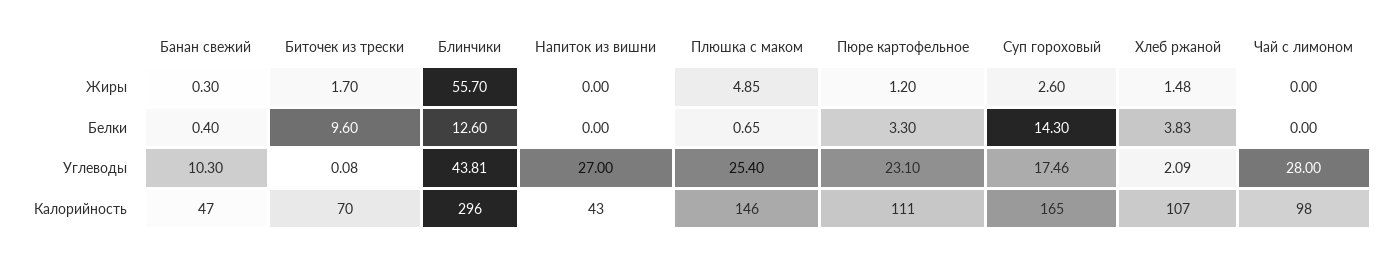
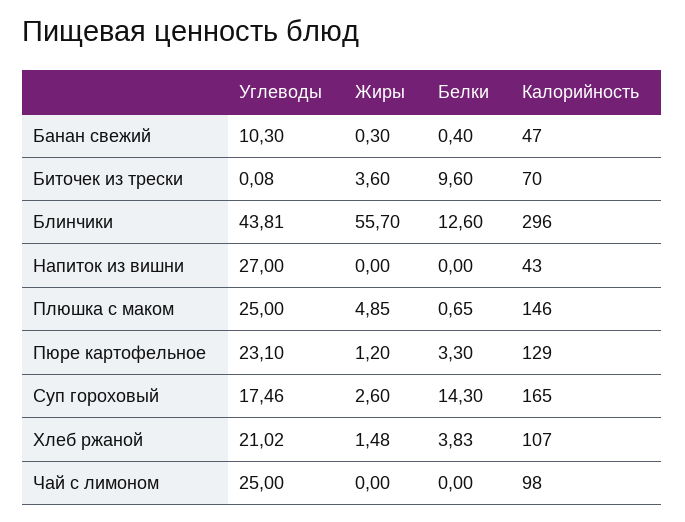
Биточек из трески, Жиры: 1.7 -> 3.6
Плюшка с маком, Углеводы: 25.4 -> 25
Хлеб ржаной, Углеводы: 2.09 -> 21.02
Чай с лимоном, Углеводы: 28 -> 25
Пюре картофельное, Калорийность: 111 -> 129

